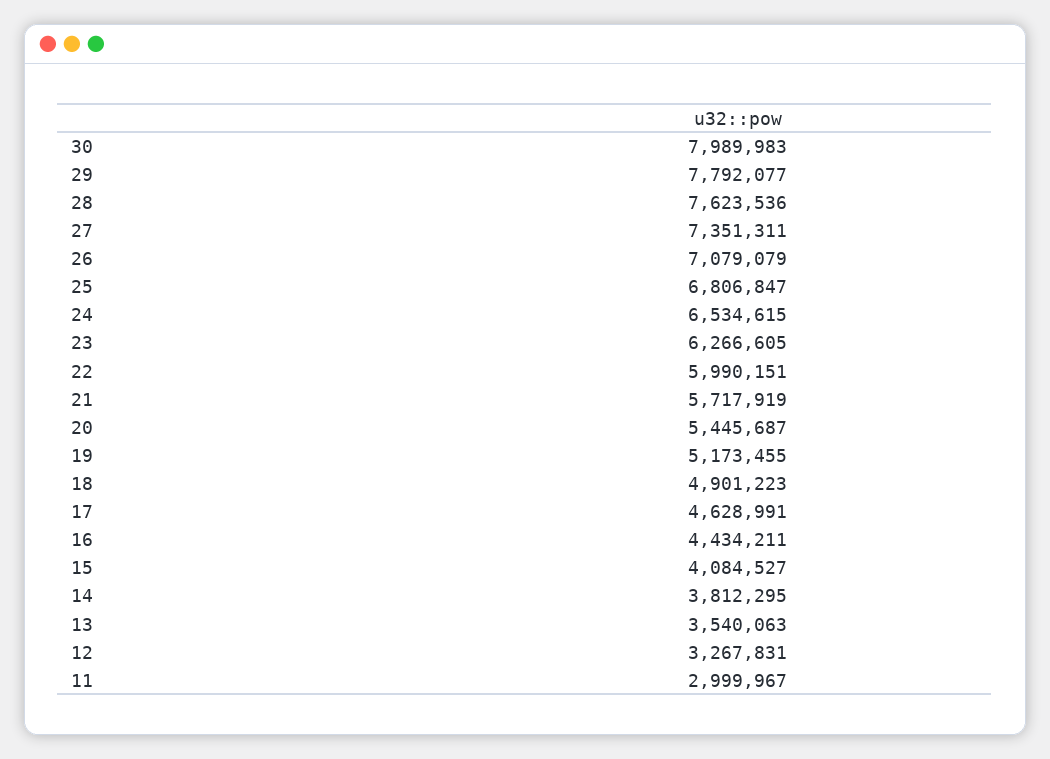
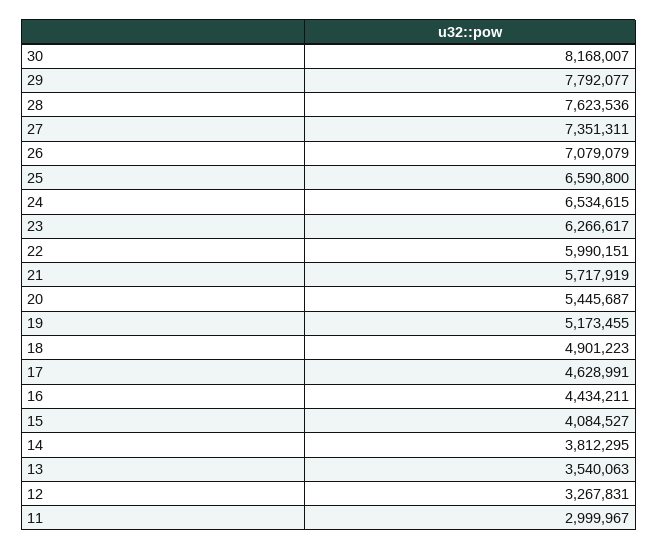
30: 7989983 -> 8168007
25: 6806847 -> 6590800
23: 6266605 -> 6266617

